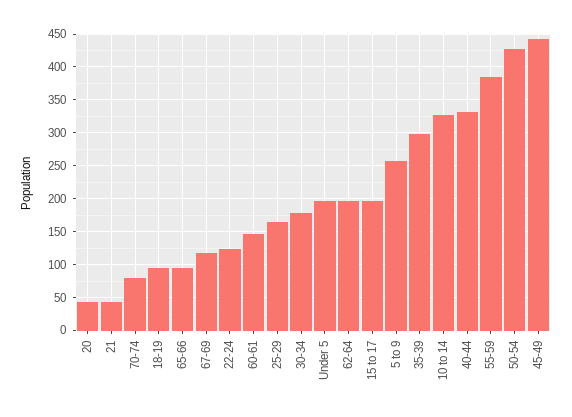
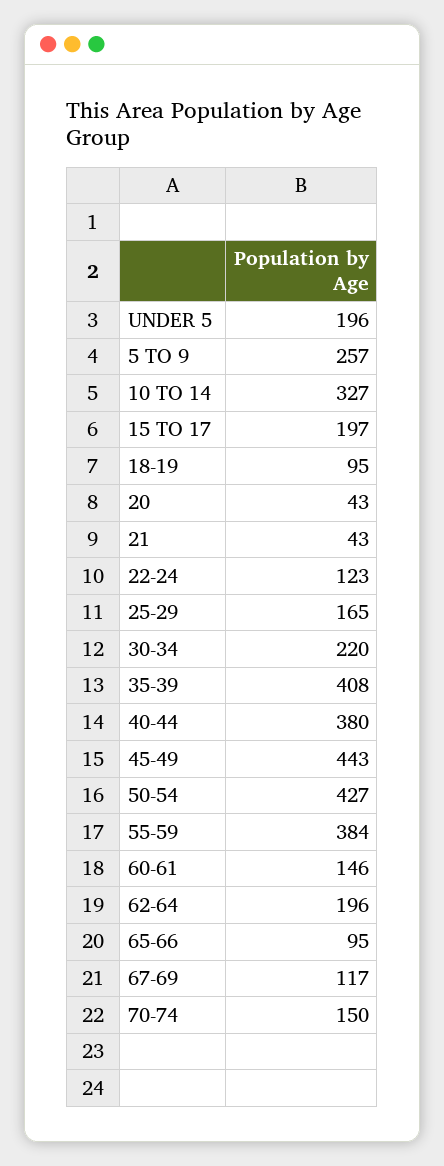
70-74: 80 -> 150
30-34: 180 -> 220
35-39: 300 -> 408
40-44: 330 -> 380

